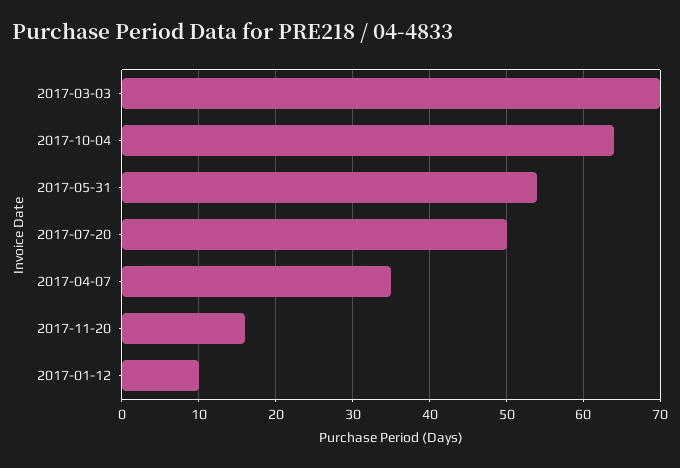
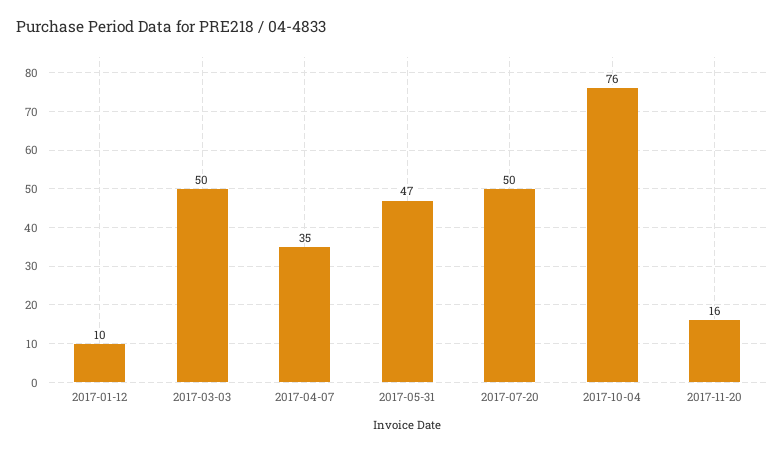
2017-03-03: 70 -> 50
2017-10-04: 64 -> 76
2017-05-31: 54 -> 47

